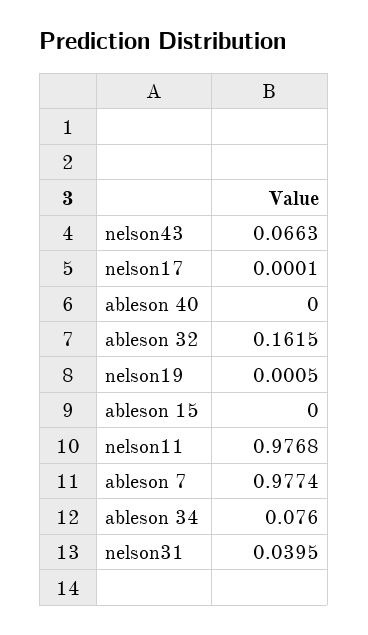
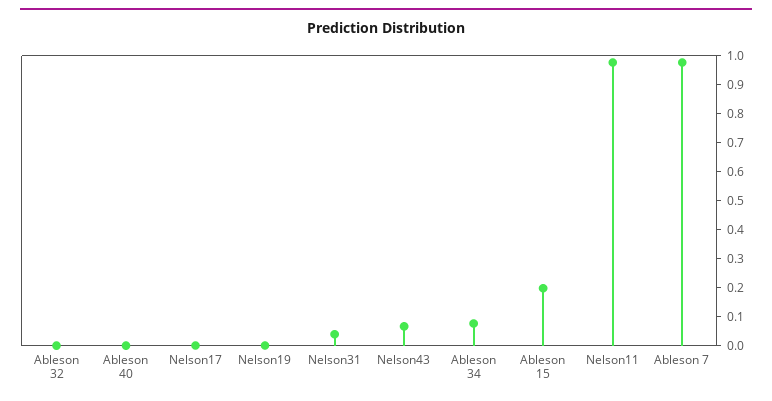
ableson 32: 0.1615 -> 0
ableson 15: 0 -> 0.2

